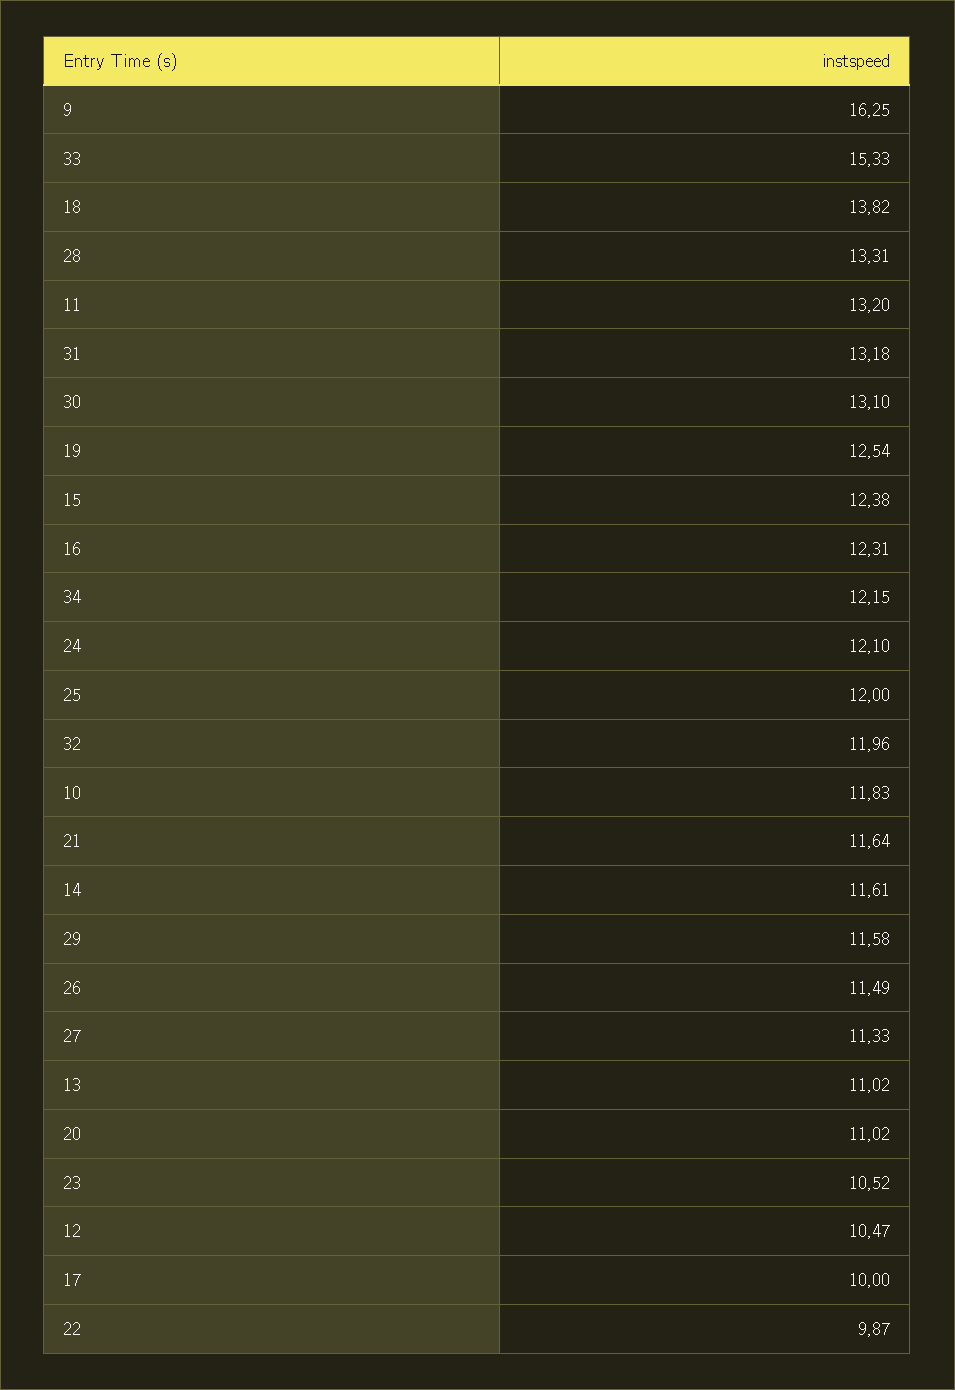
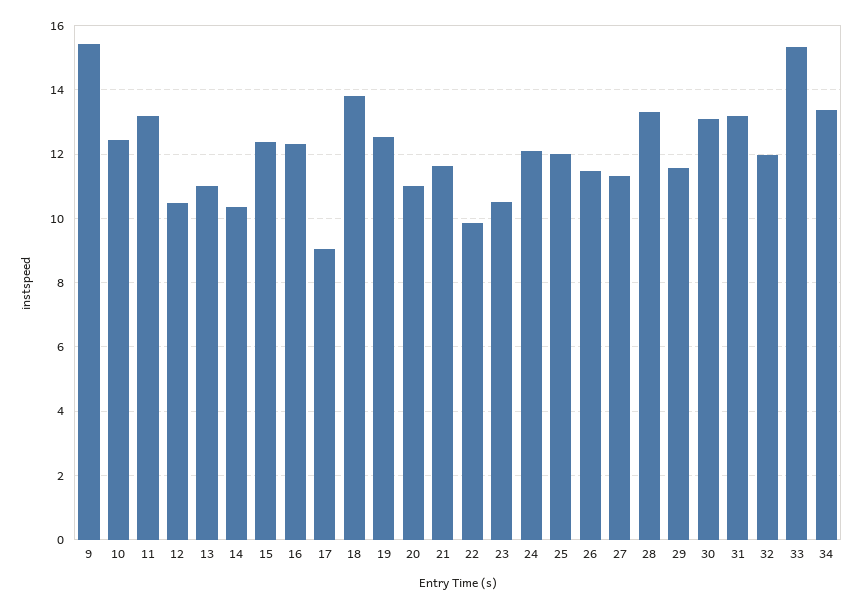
9: 16.25 -> 15.4
34: 12.15 -> 13.4
10: 11.83 -> 12.4
14: 11.61 -> 10.4
17: 10 -> 9

